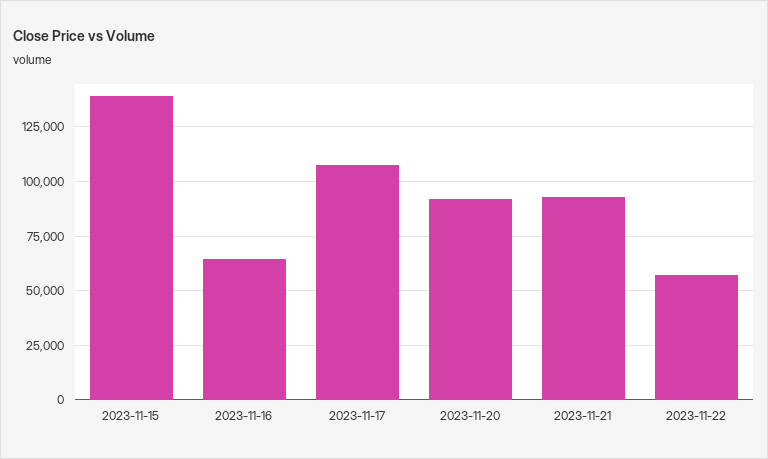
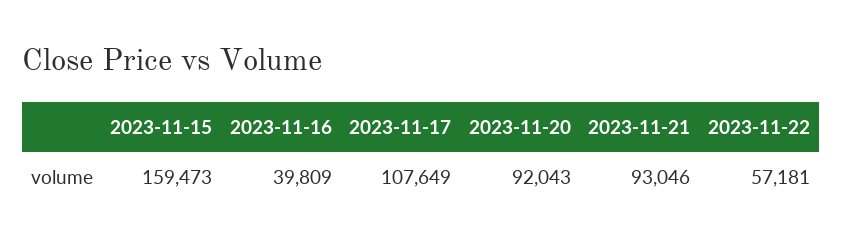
2023-11-15: 140000 -> 159473
2023-11-16: 65000 -> 39809

